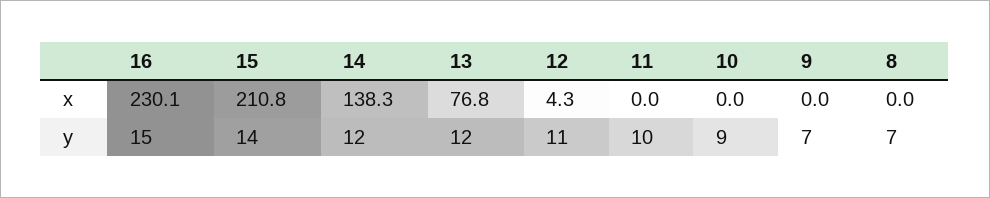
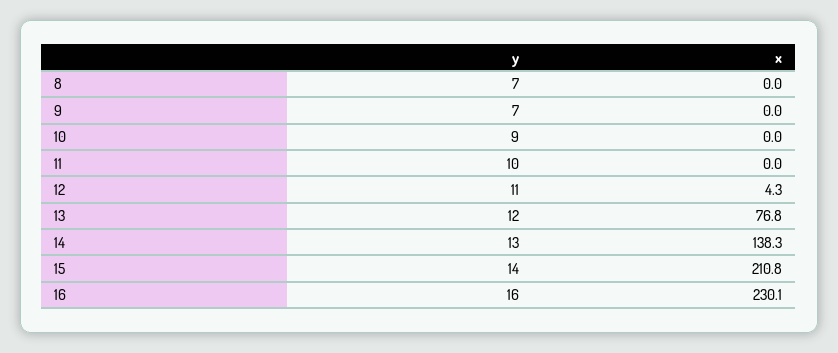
16, y: 15 -> 16
14, y: 12 -> 13

